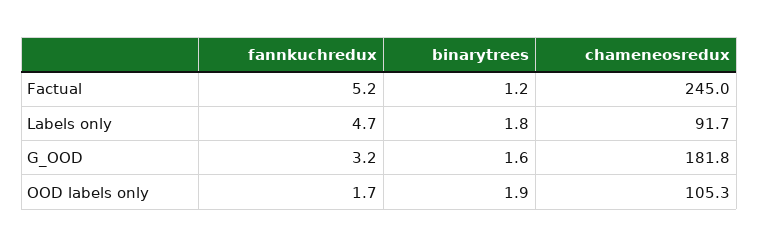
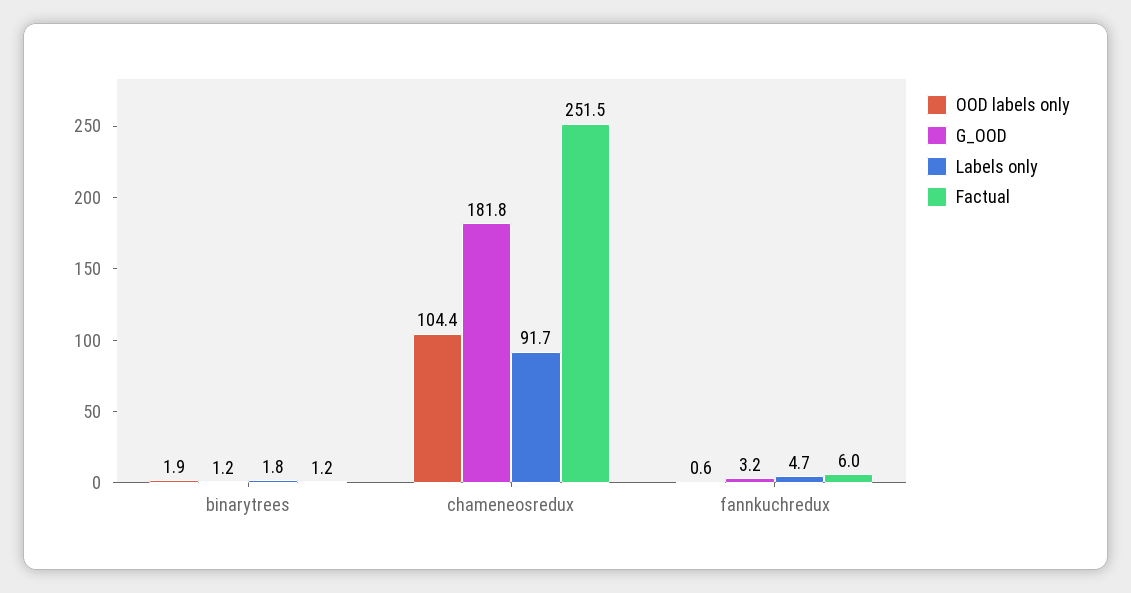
Factual, fannkuchredux: 5.2 -> 6
Factual, chameneosredux: 245 -> 251.5
G_OOD, binarytrees: 1.6 -> 1.2
OOD labels only, fannkuchredux: 1.7 -> 0.6
OOD labels only, chameneosredux: 105.3 -> 104.4

